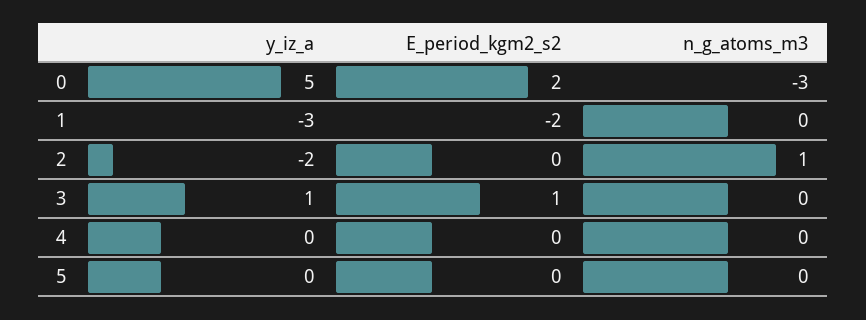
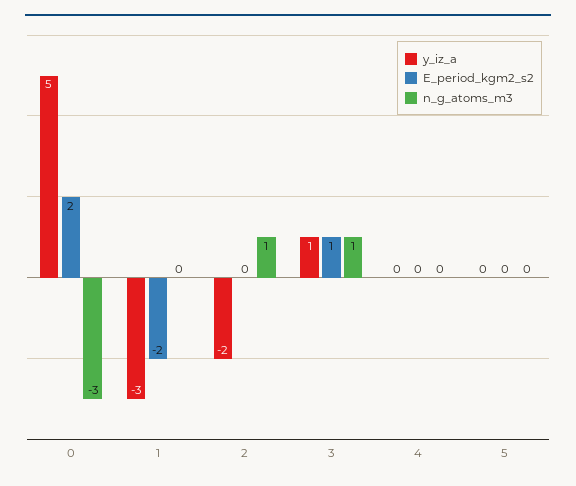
n_g_atoms_m3, 3: 0 -> 1

